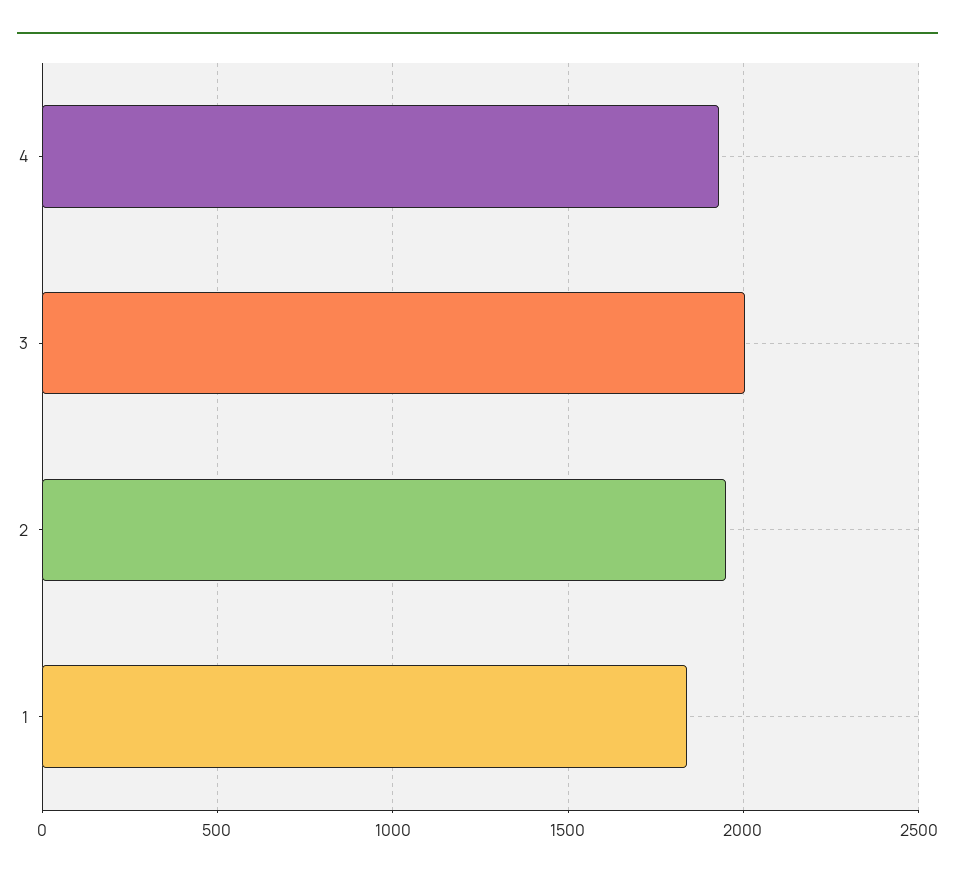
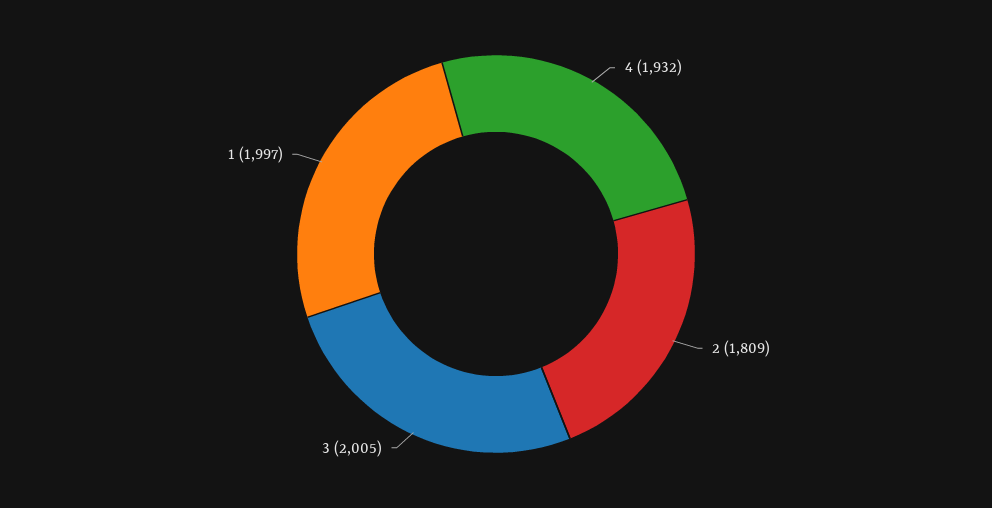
2: 1950 -> 1809
1: 1850 -> 1997

